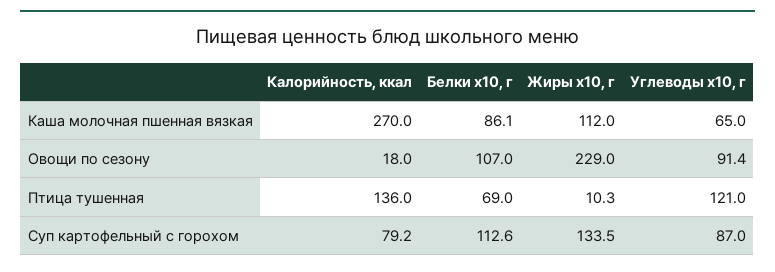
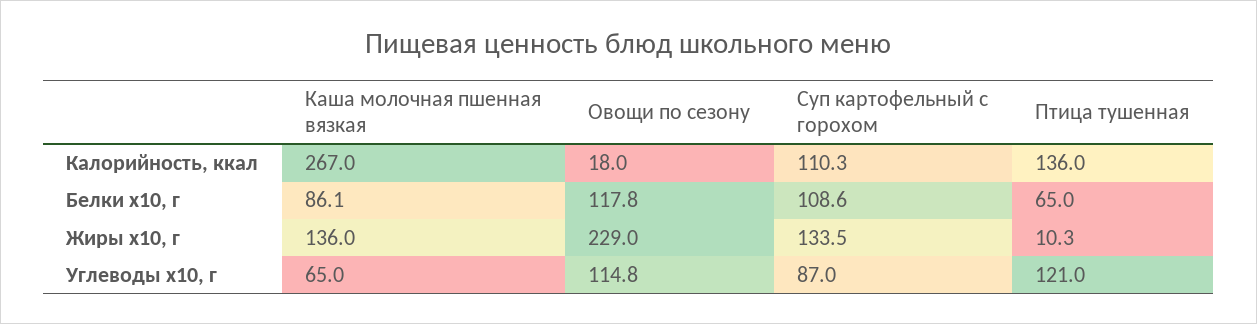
Калорийность, ккал, Каша молочная пшенная вязкая: 270 -> 267
Жиры х10, г, Каша молочная пшенная вязкая: 112 -> 136
Белки х10, г, Овощи по сезону: 107 -> 117.8
Углеводы х10, г, Овощи по сезону: 91.4 -> 114.8
Белки х10, г, Птица тушенная: 69 -> 65
Калорийность, ккал, Суп картофельный с горохом: 79.2 -> 110.3
Белки х10, г, Суп картофельный с горохом: 112.6 -> 108.6

